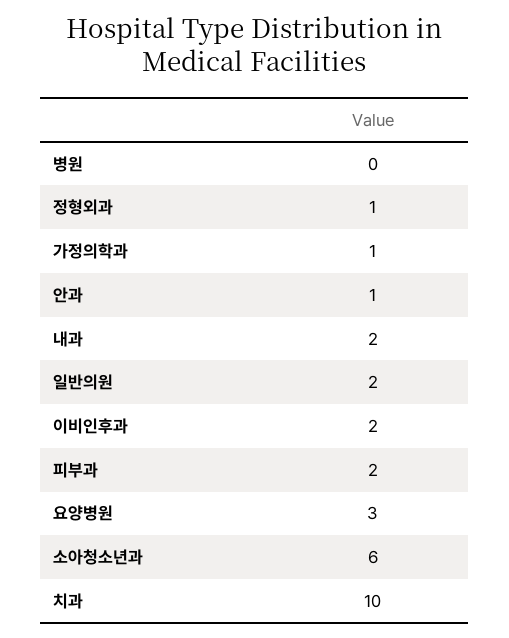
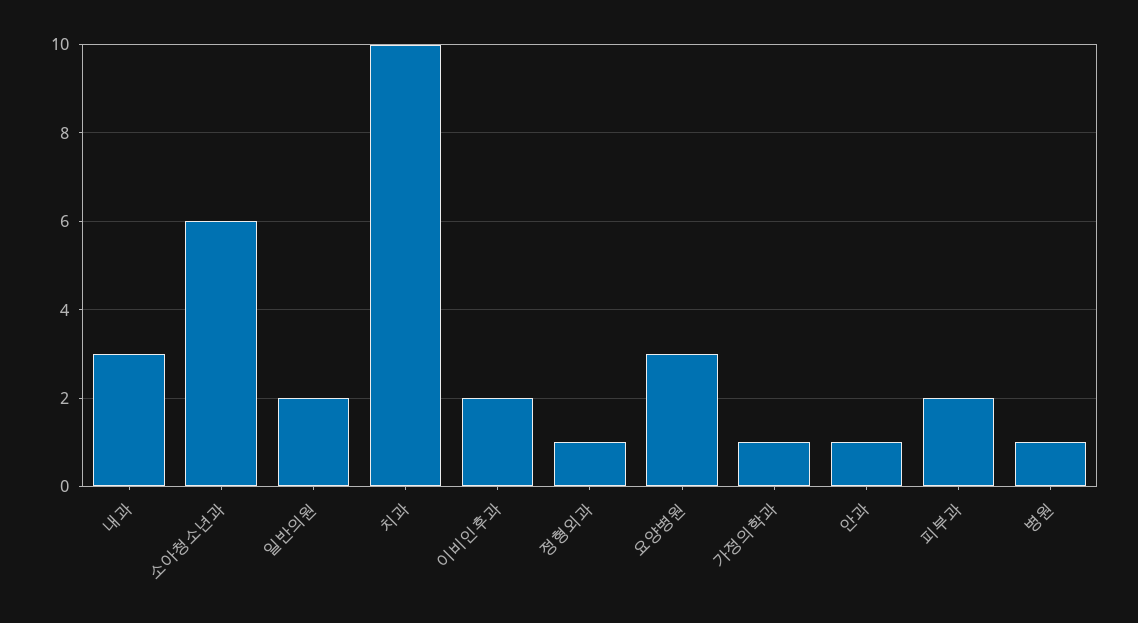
병원: 0 -> 1
내과: 2 -> 3

